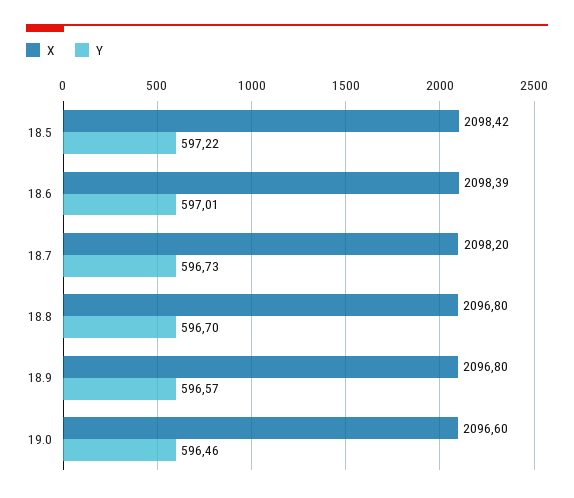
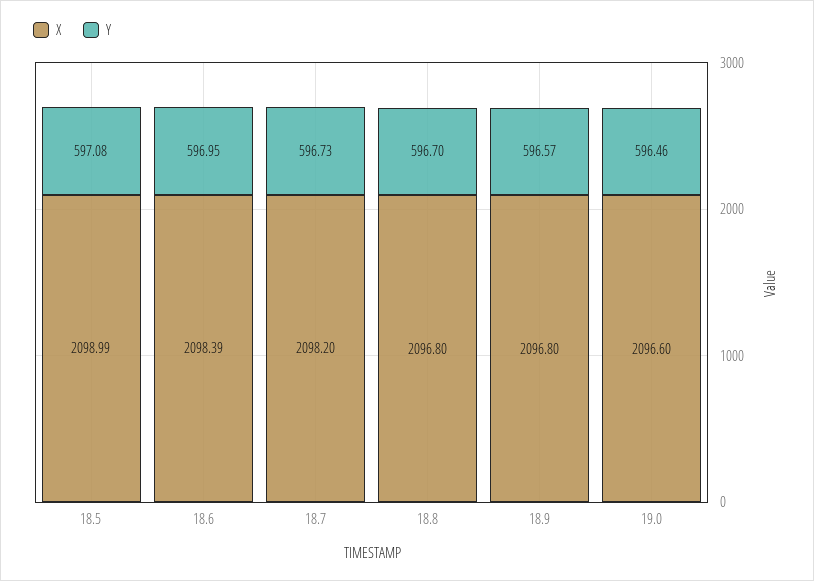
X, 18.5: 2098.42 -> 2098.99
Y, 18.5: 597.22 -> 597.08
Y, 18.6: 597.01 -> 596.95

